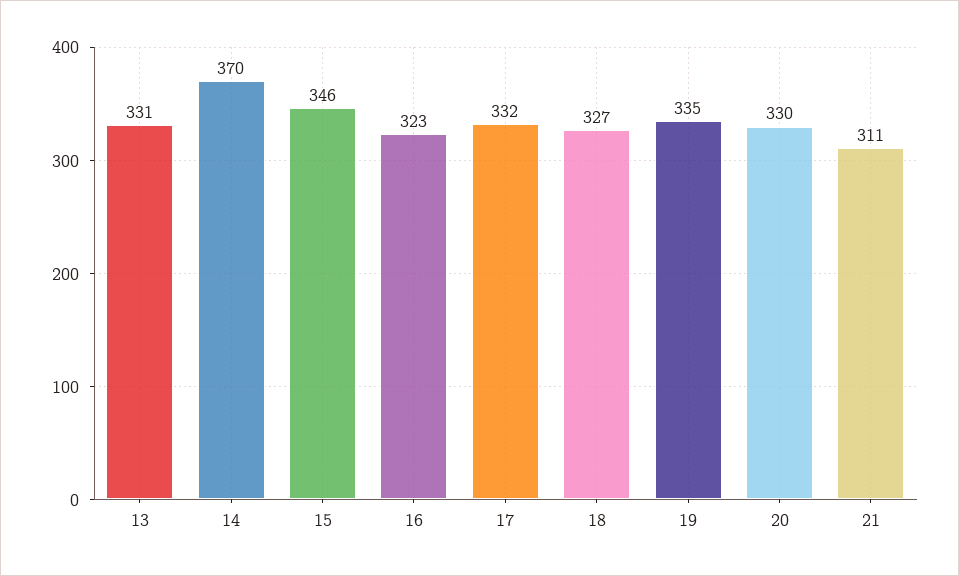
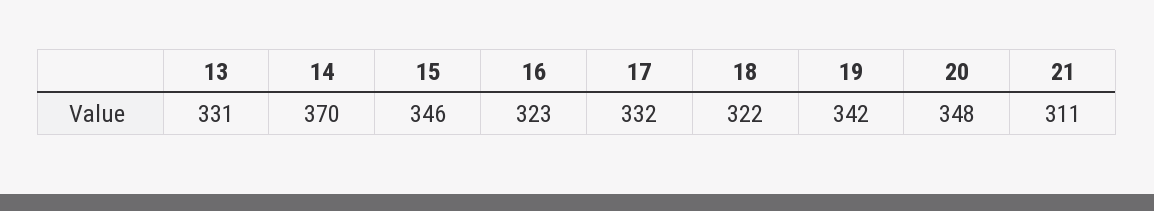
18: 327 -> 322
19: 335 -> 342
20: 330 -> 348

